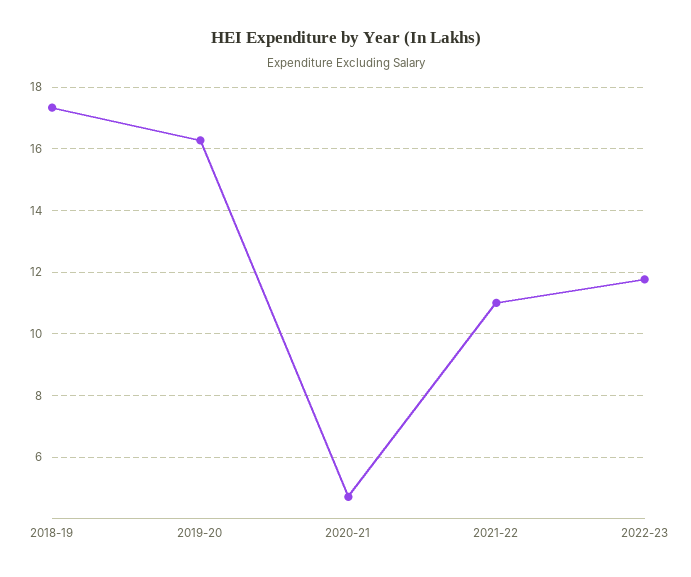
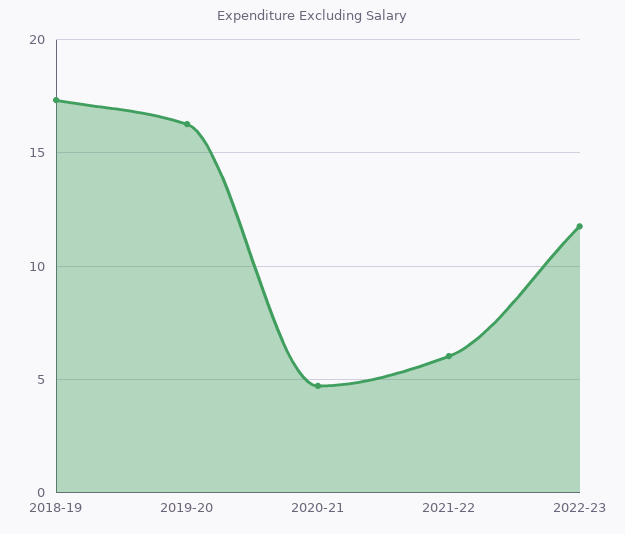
2021-22: 11 -> 6

